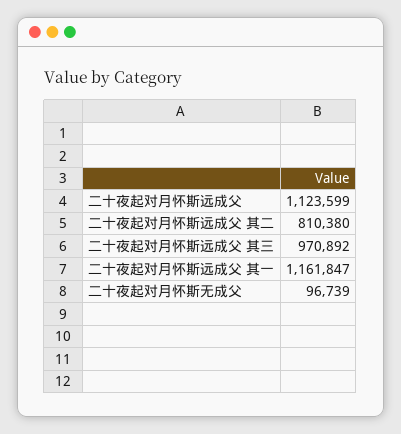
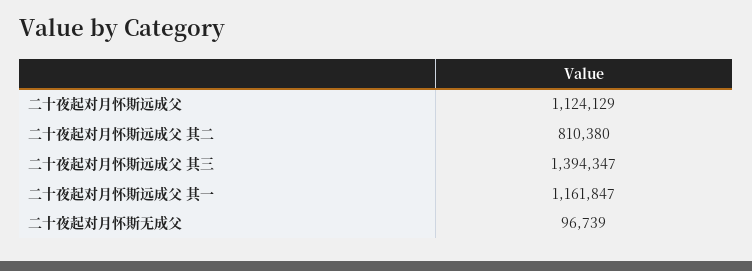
二十夜起对月怀斯远成父: 1123599 -> 1124129
二十夜起对月怀斯远成父 其三: 970892 -> 1394347

